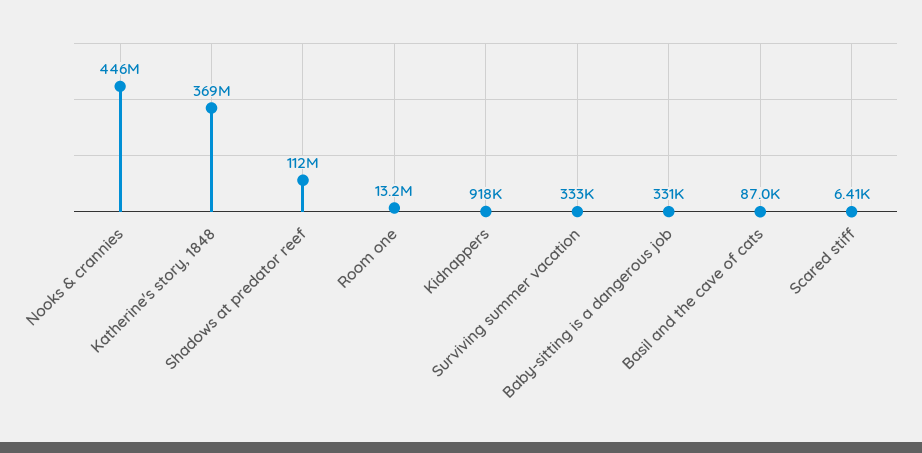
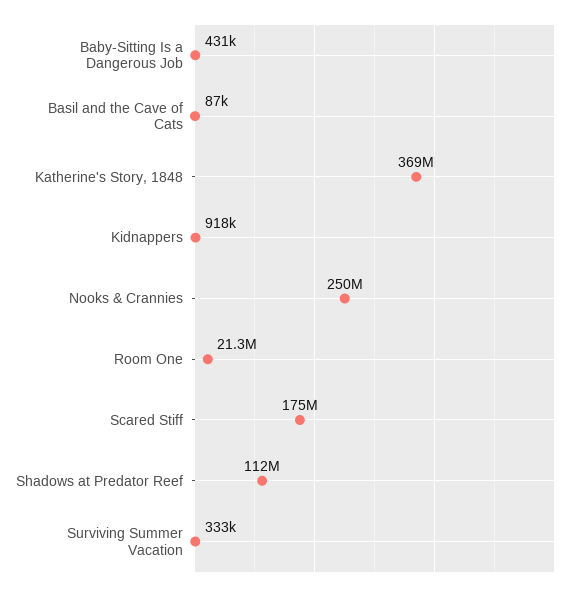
Nooks & crannies: 446000000 -> 250000000
Room one: 13200000 -> 21300000
Baby-sitting is a dangerous job: 331000 -> 431000
Scared stiff: 6410 -> 175000000

